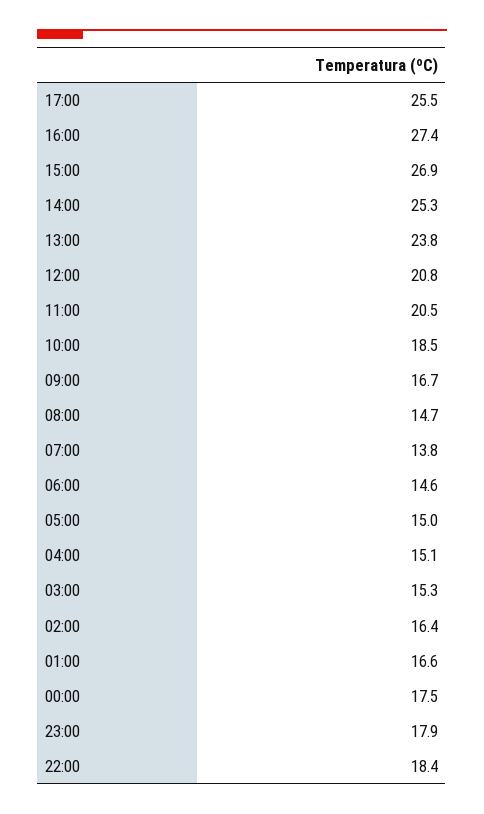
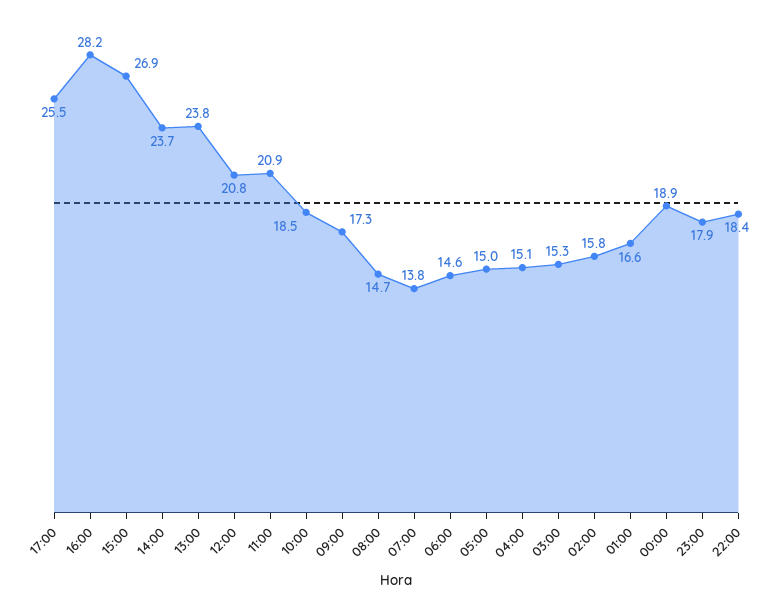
16:00: 27.4 -> 28.2
14:00: 25.3 -> 23.7
11:00: 20.5 -> 20.9
09:00: 16.7 -> 17.3
02:00: 16.4 -> 15.8
00:00: 17.5 -> 18.9

